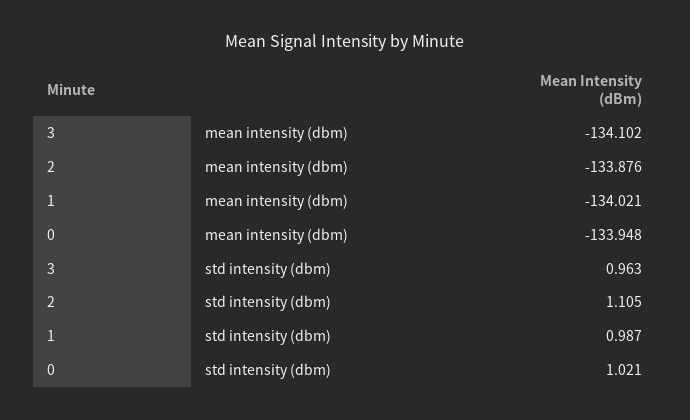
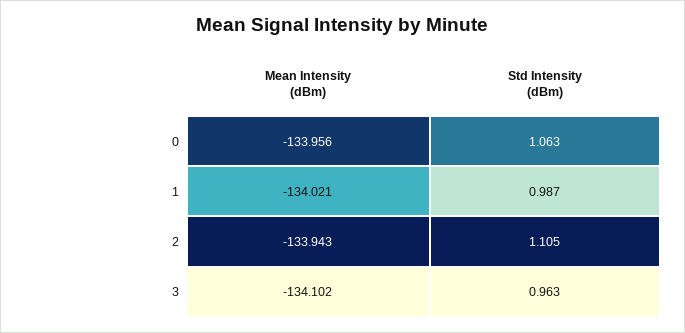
2, mean intensity (dbm): -133.876 -> -133.943
0, mean intensity (dbm): -133.948 -> -133.956
0, std intensity (dbm): 1.021 -> 1.063

